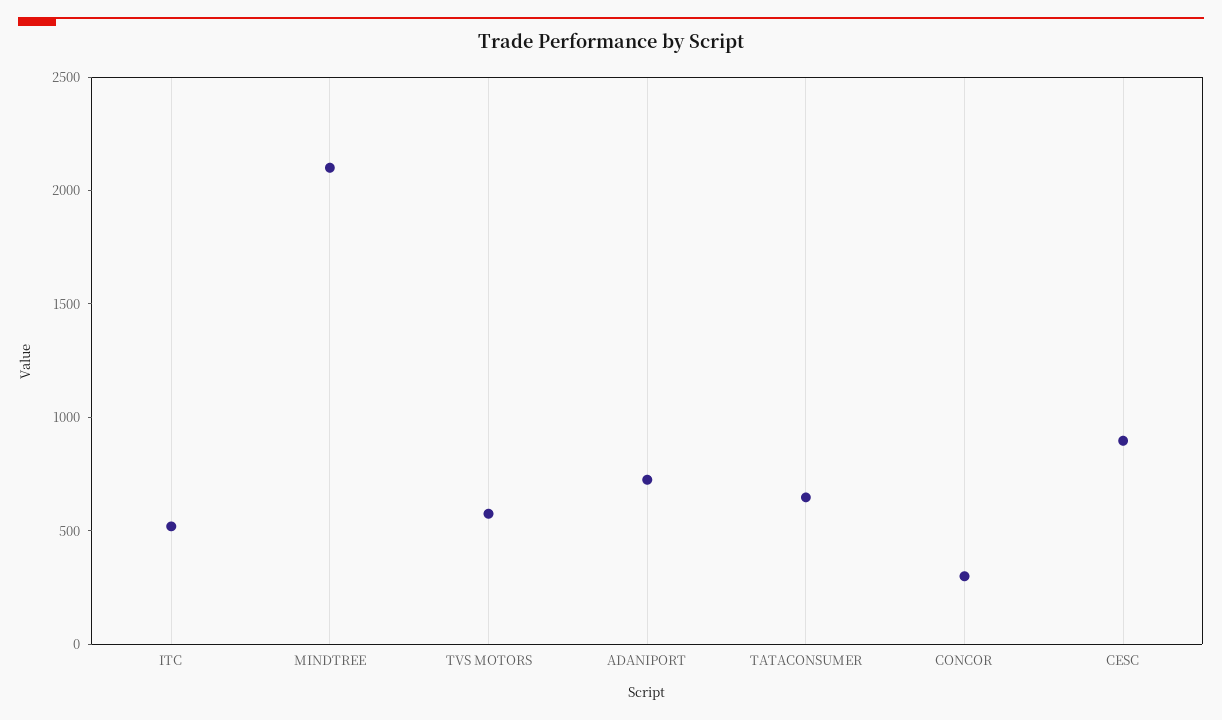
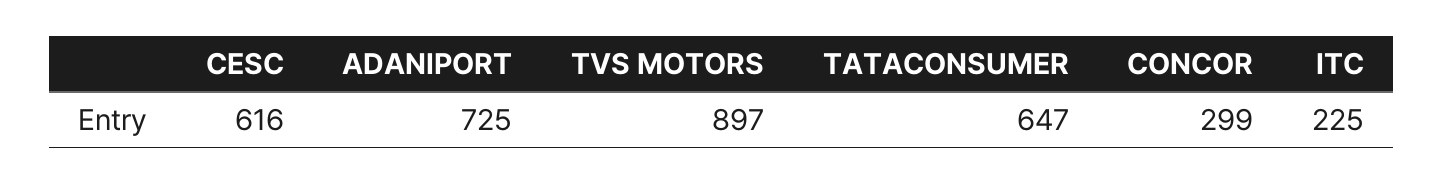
ITC: 500 -> 225
MINDTREE: 2100 -> none
TVS MOTORS: 600 -> 897
CESC: 900 -> 616

